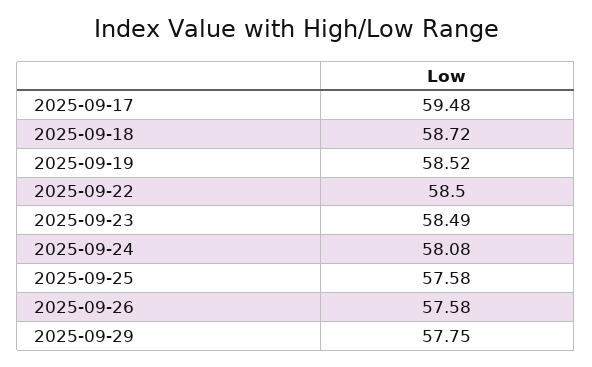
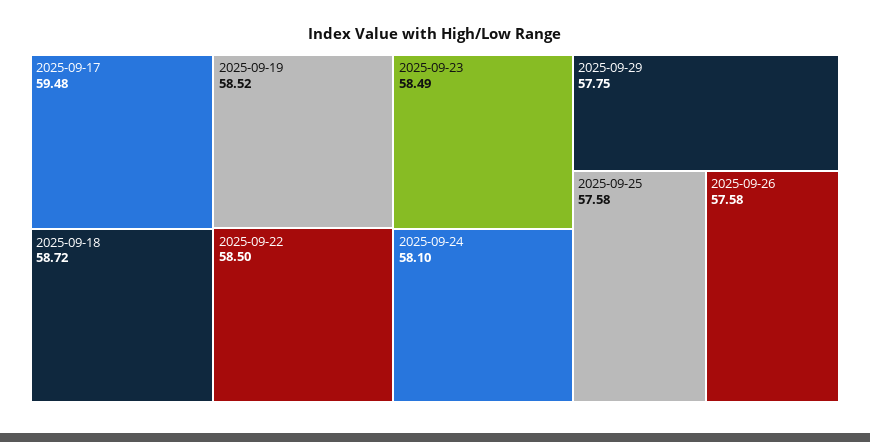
2025-09-24: 58.08 -> 58.1

